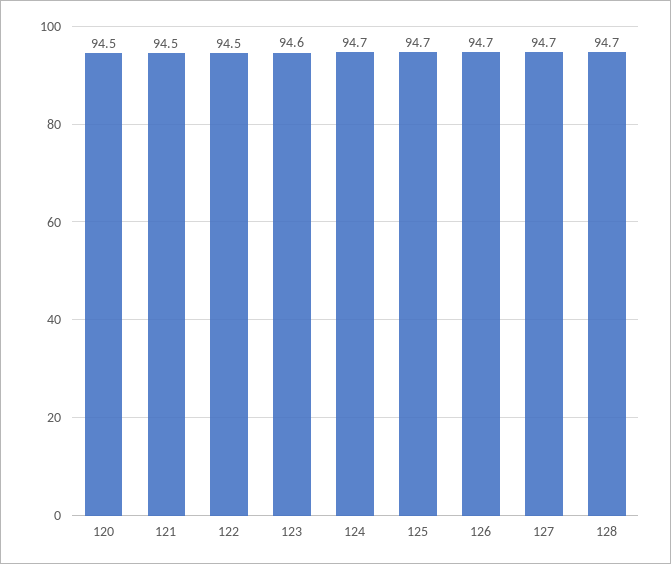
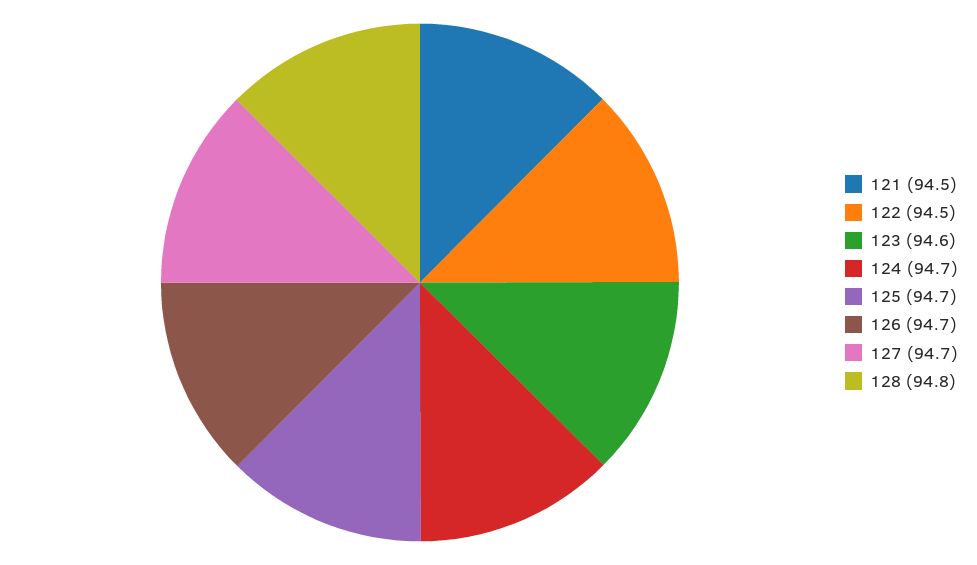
120: 94.5 -> none
128: 94.7 -> 94.8

